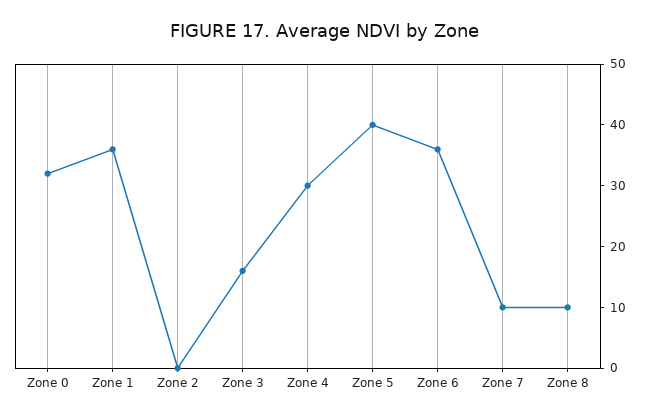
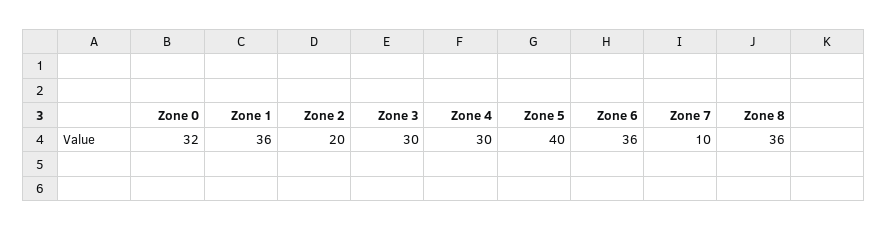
Zone 2: 0 -> 20
Zone 3: 15 -> 30
Zone 8: 10 -> 36

